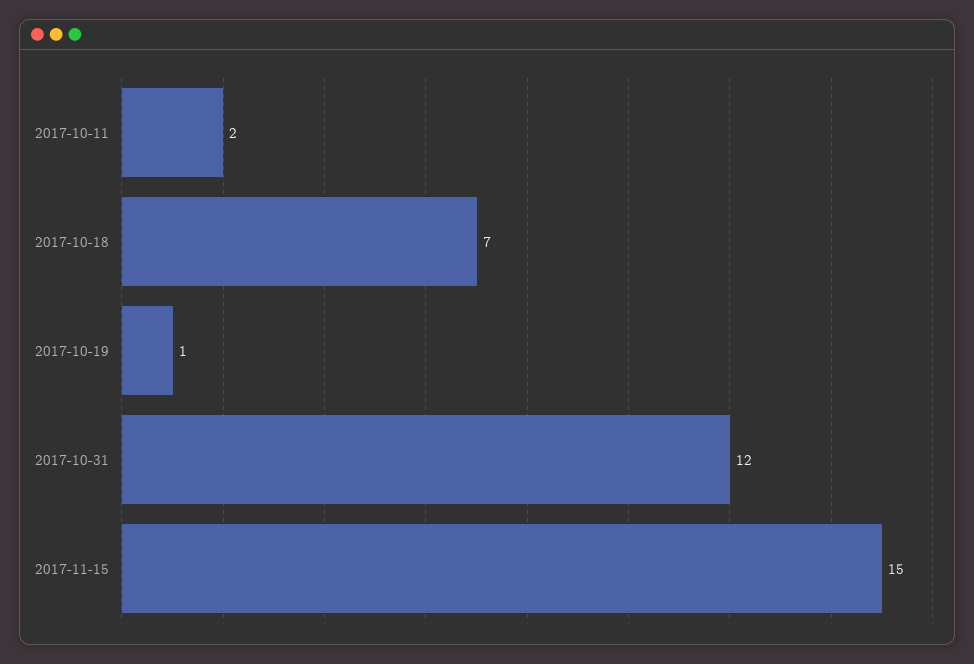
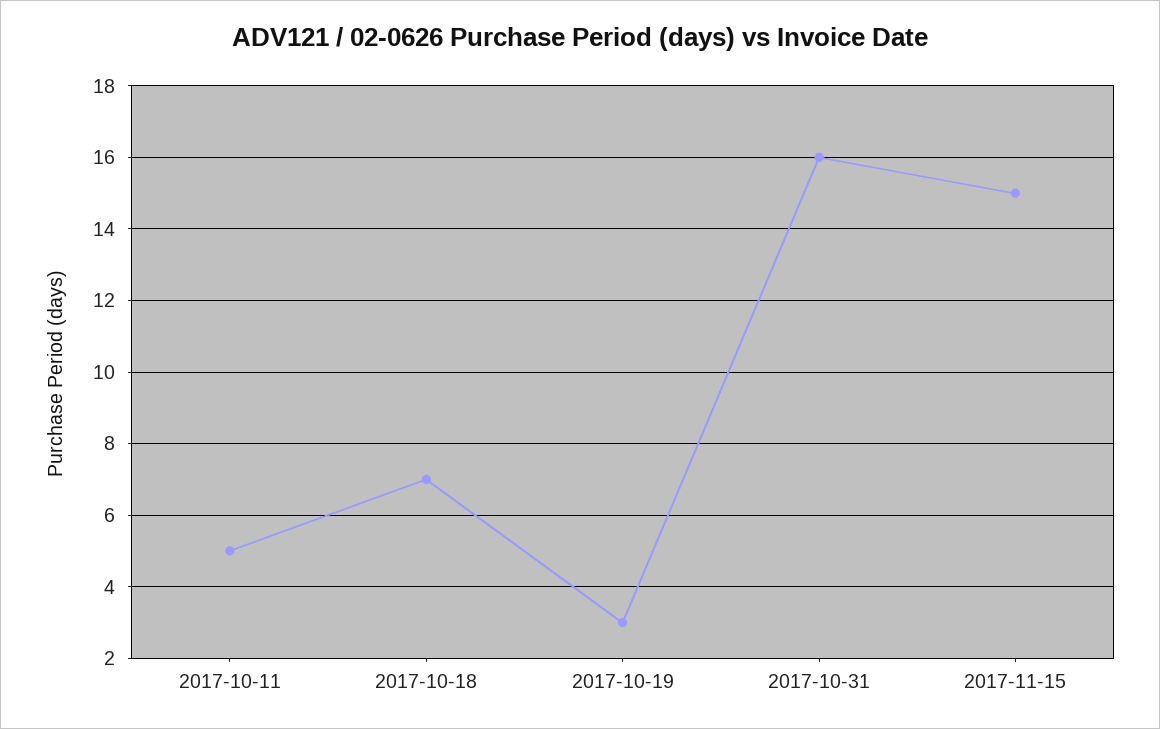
2017-10-11: 2 -> 5
2017-10-19: 1 -> 3
2017-10-31: 12 -> 16

